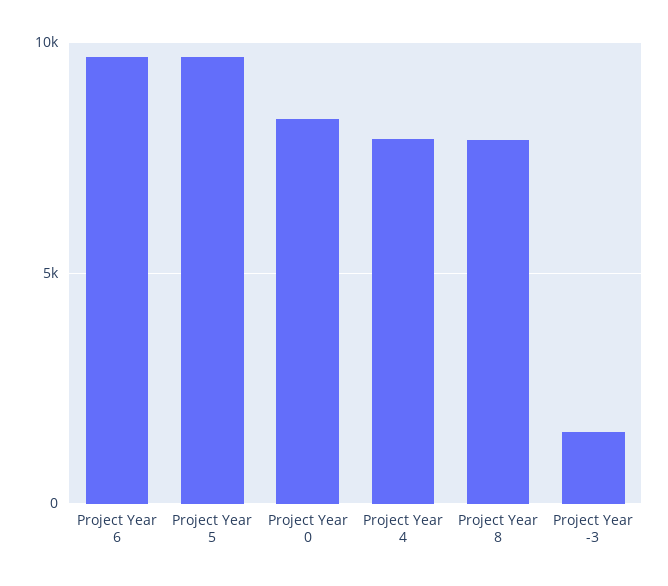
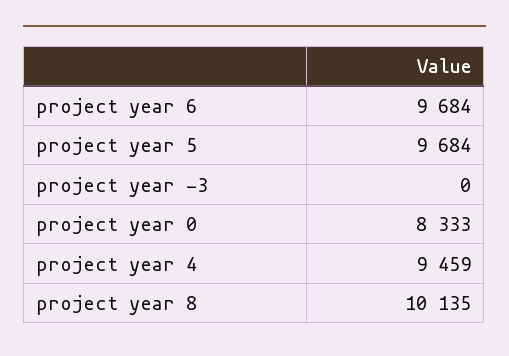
Project Year 4: 8000 -> 9459
Project Year 8: 8000 -> 10135
Project Year -3: 1500 -> 0

